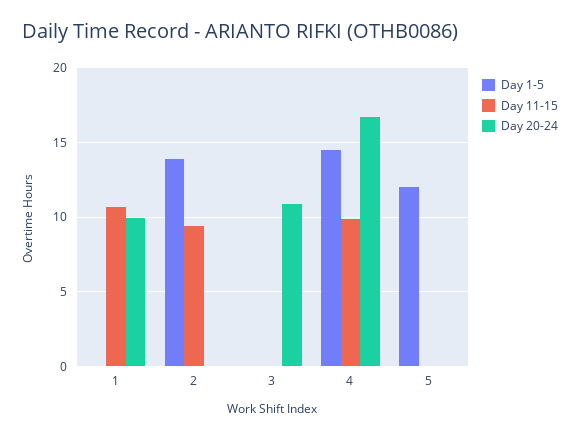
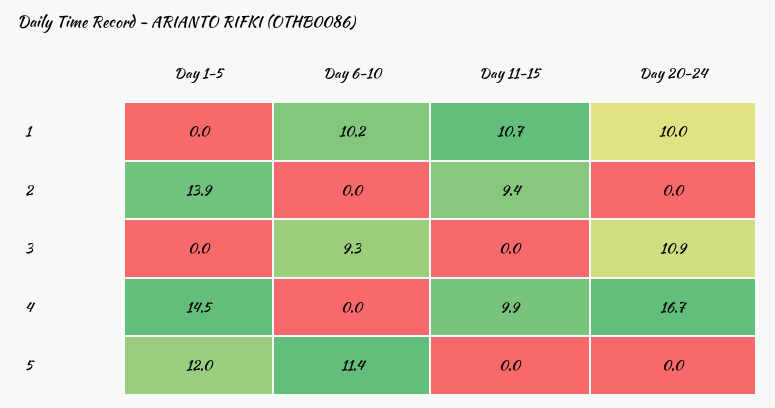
Day 6-10, 1: none -> 10.2
Day 6-10, 2: none -> 0
Day 6-10, 3: none -> 9.3
Day 6-10, 4: none -> 0
Day 6-10, 5: none -> 11.4

